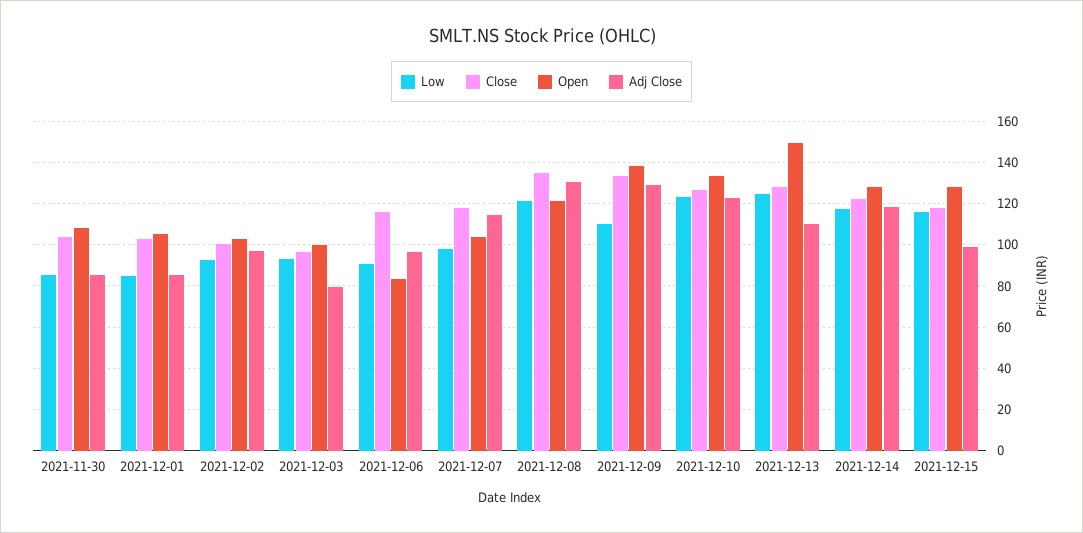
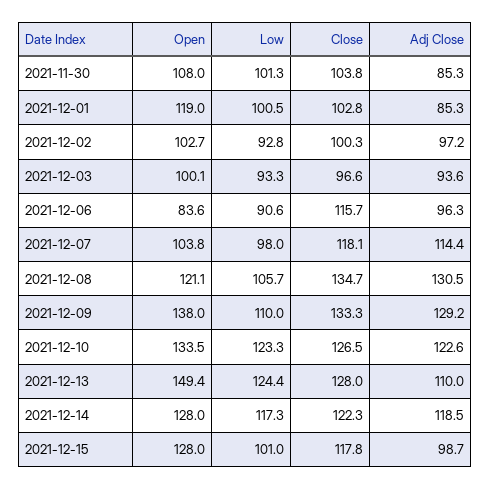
Low, 2021-11-30: 85 -> 101.3
Low, 2021-12-01: 85 -> 100.5
Open, 2021-12-01: 105 -> 119
Adj Close, 2021-12-03: 80 -> 93.6
Low, 2021-12-08: 120 -> 105.7
Low, 2021-12-15: 115 -> 101

